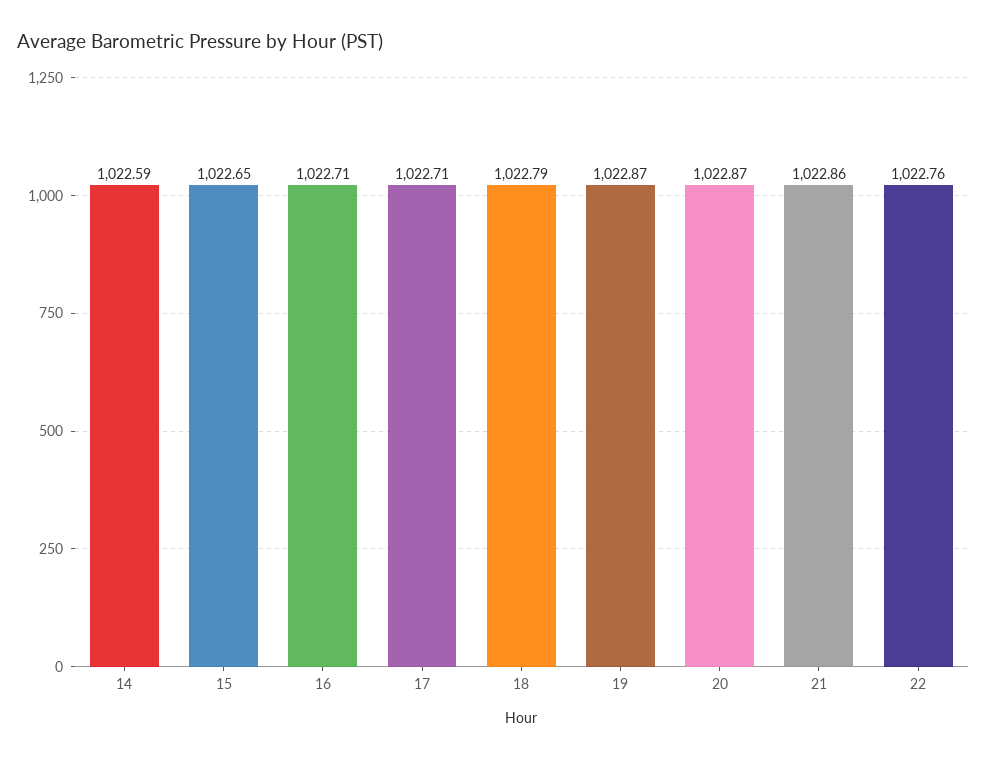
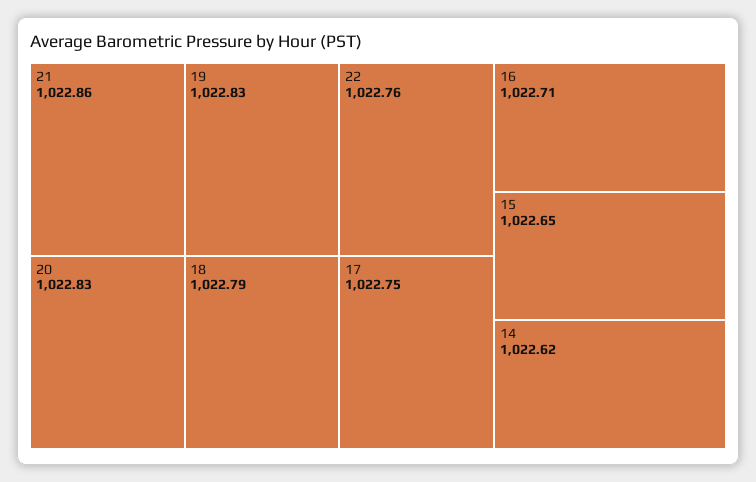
14: 1022.59 -> 1022.62
17: 1022.71 -> 1022.75
19: 1022.87 -> 1022.83
20: 1022.87 -> 1022.83

